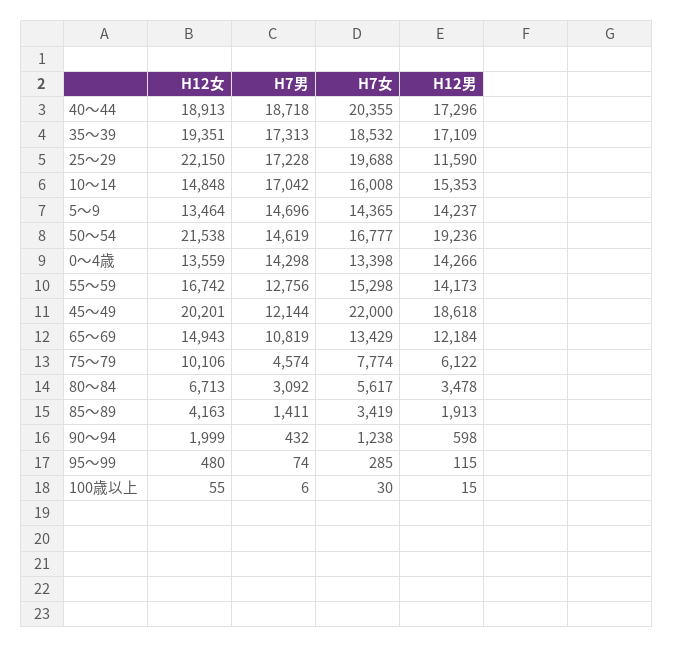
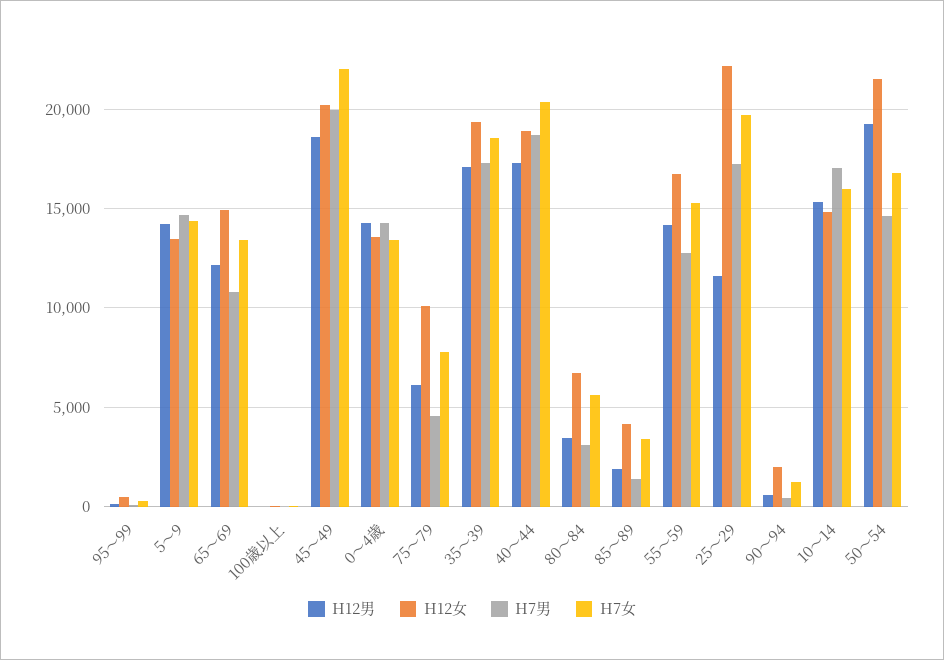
H7男, 45～49: 12144 -> 20000

